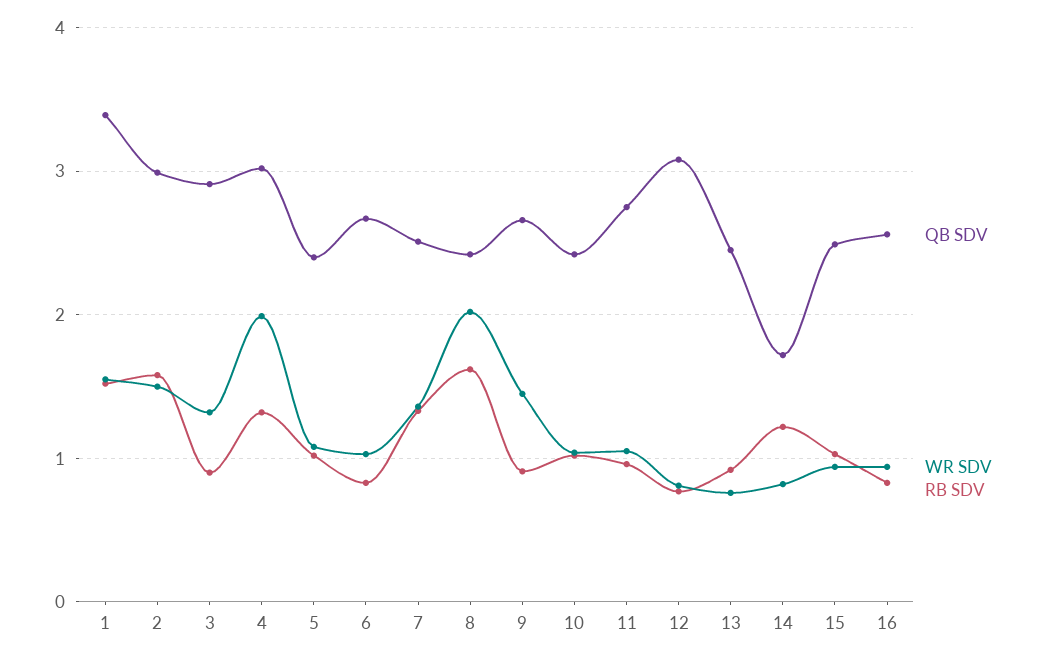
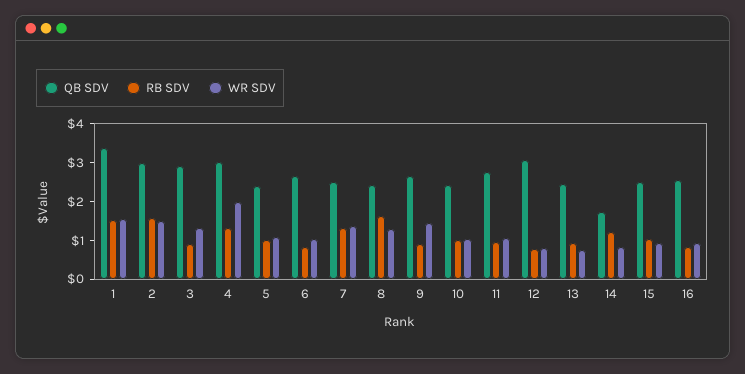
WR SDV, 8: 2 -> 1.25

